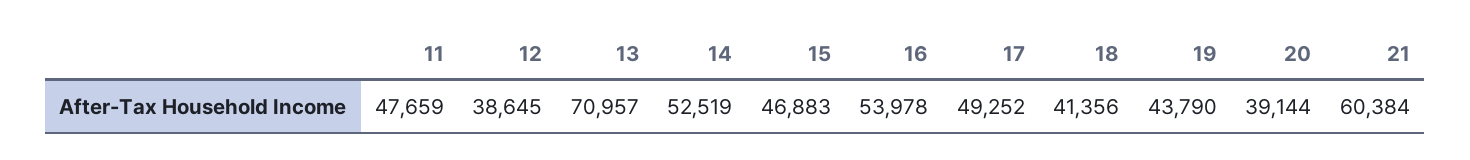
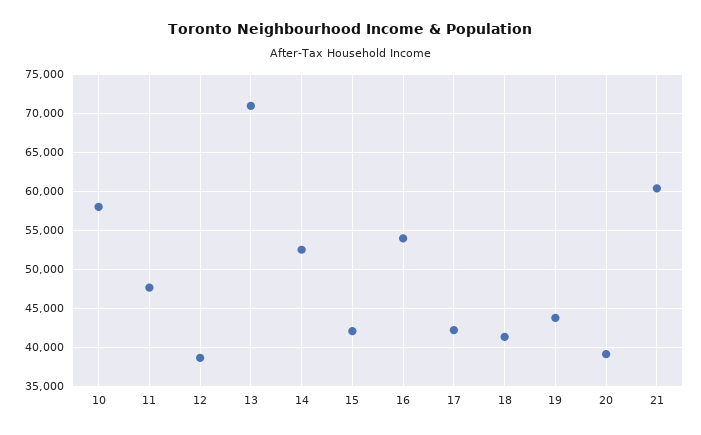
15: 46883 -> 42000
17: 49252 -> 42000
10: none -> 58000

